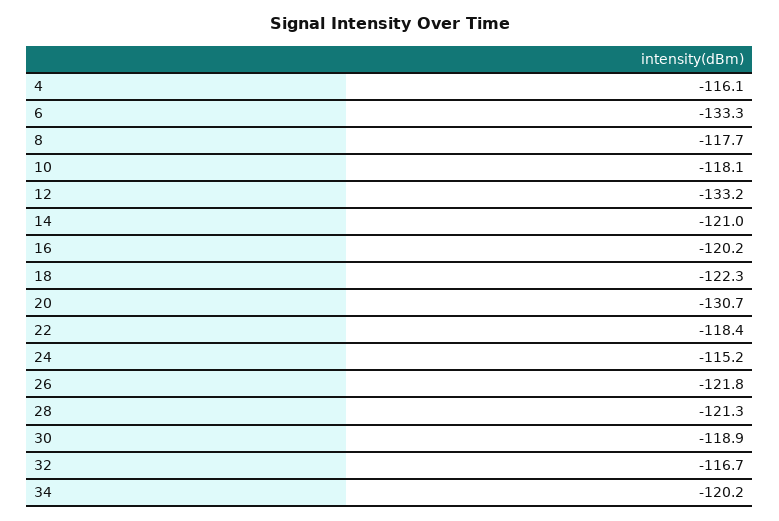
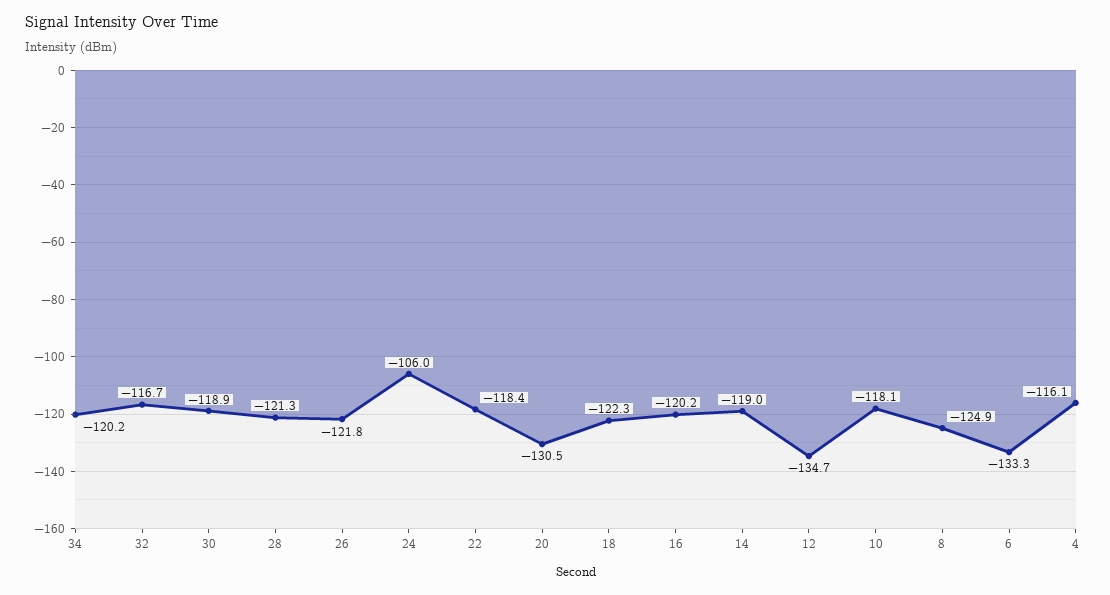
8: -117.7 -> -124.9
12: -133.2 -> -134.7
14: -121 -> -119
20: -130.7 -> -130.5
24: -115.2 -> -106

